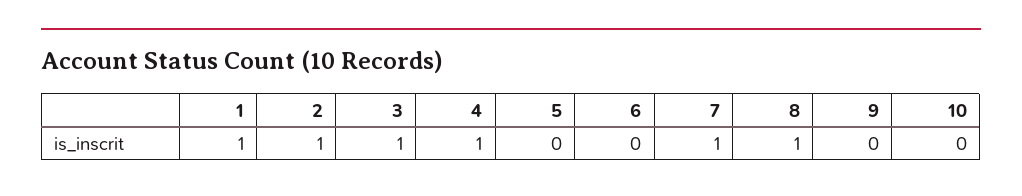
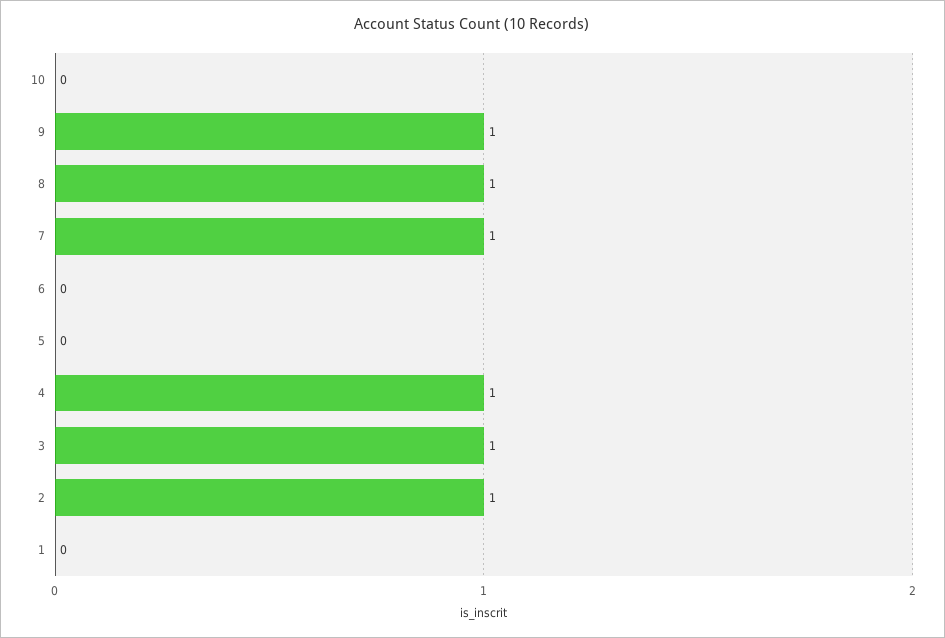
1: 1 -> 0
9: 0 -> 1

